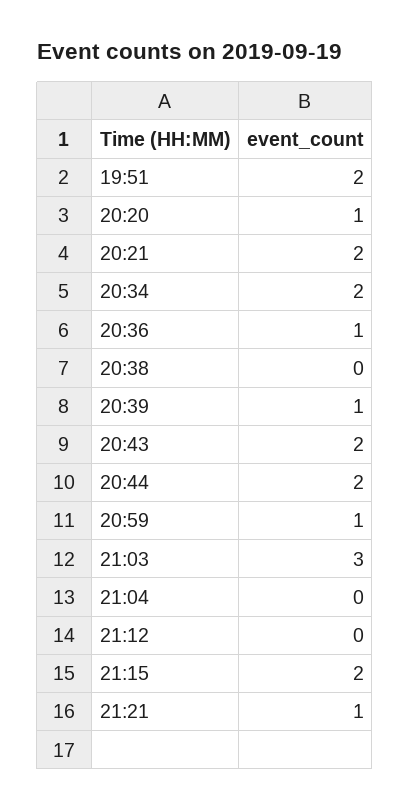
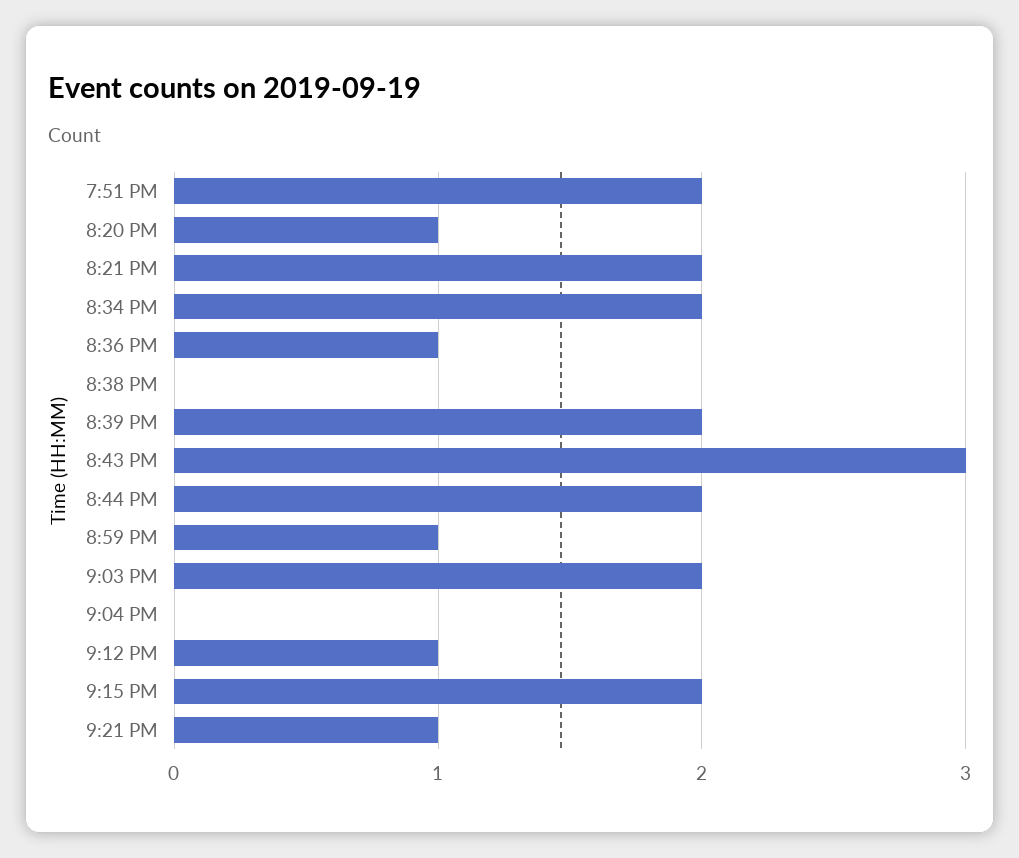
20:39: 1 -> 2
20:43: 2 -> 3
21:03: 3 -> 2
21:12: 0 -> 1

